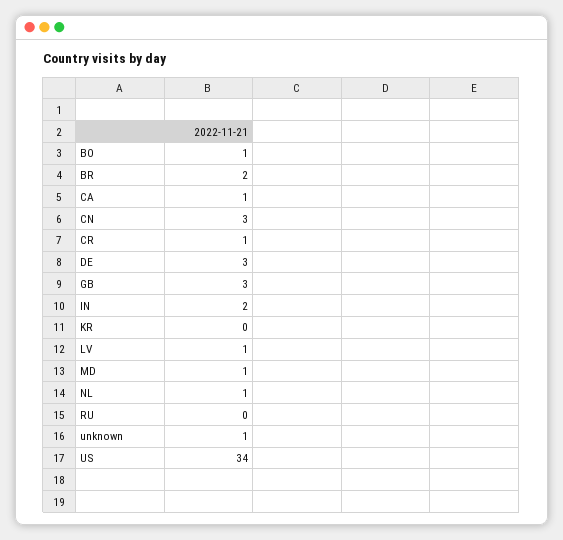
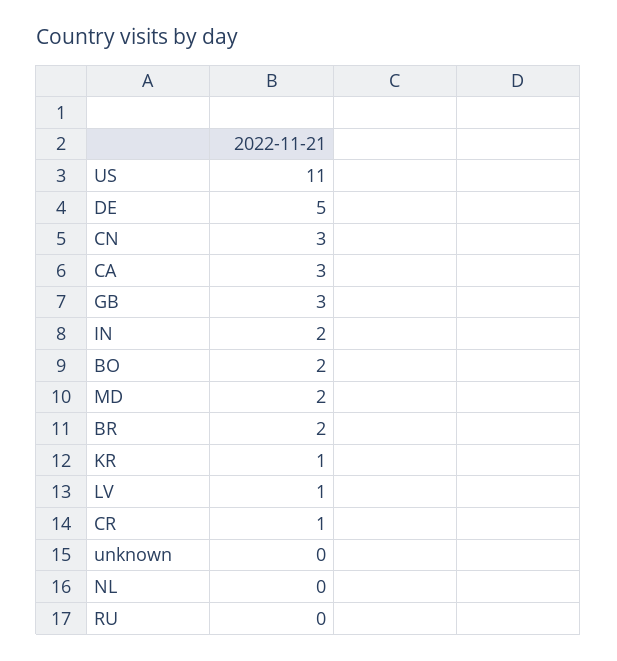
BO: 1 -> 2
CA: 1 -> 3
DE: 3 -> 5
KR: 0 -> 1
MD: 1 -> 2
NL: 1 -> 0
unknown: 1 -> 0
US: 34 -> 11

